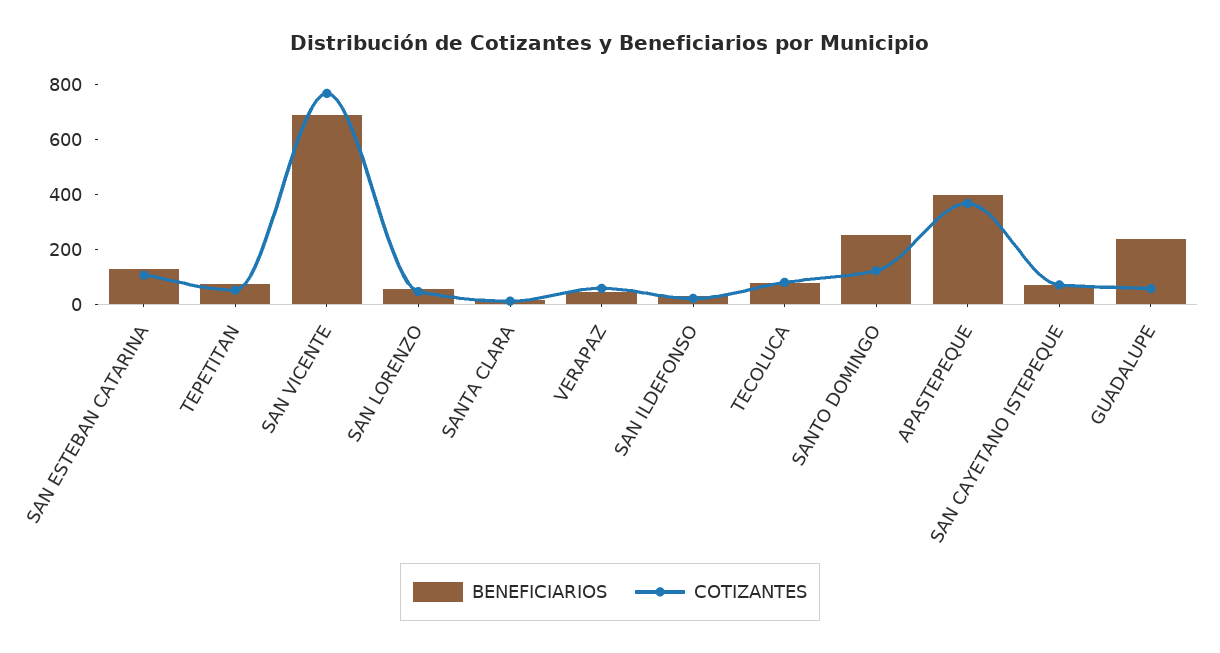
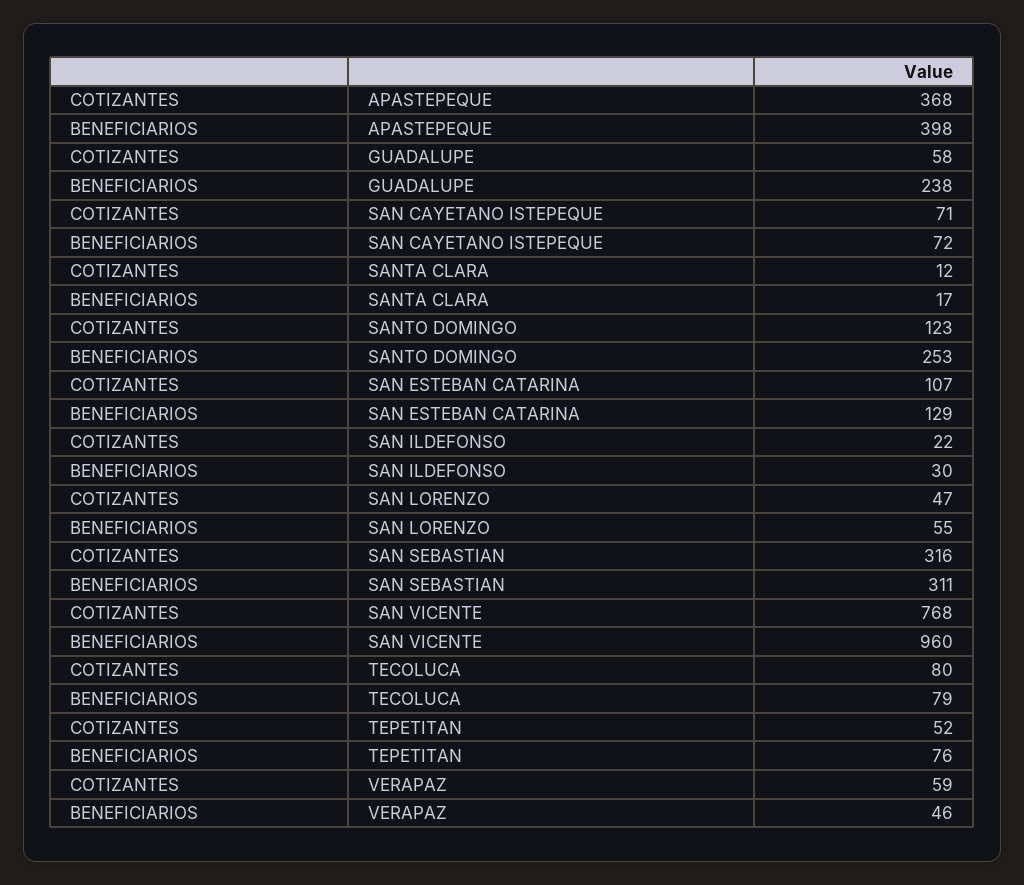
BENEFICIARIOS, SAN VICENTE: 700 -> 960
COTIZANTES, SAN SEBASTIAN: none -> 316
BENEFICIARIOS, SAN SEBASTIAN: none -> 311

